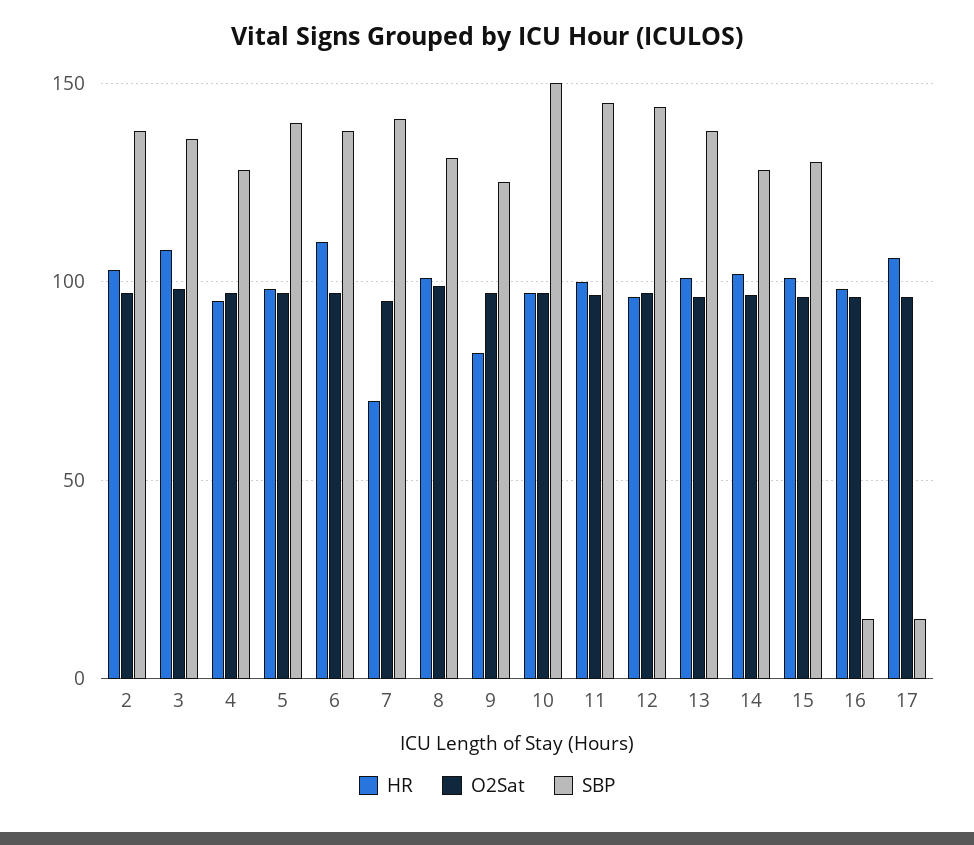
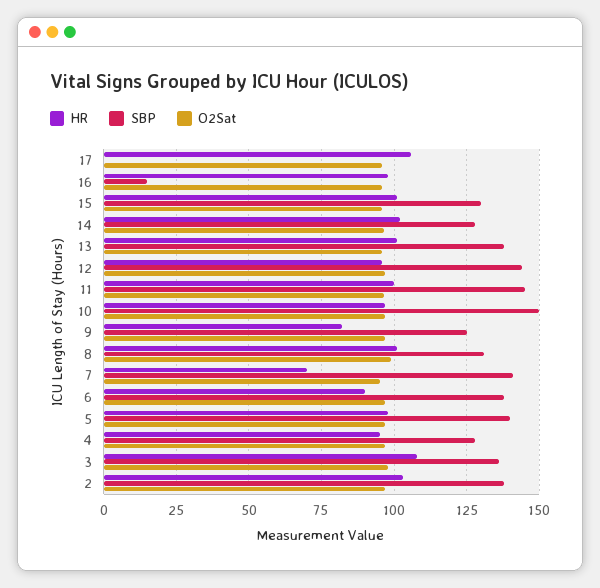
HR, 6: 110 -> 90
SBP, 17: 15 -> 0

